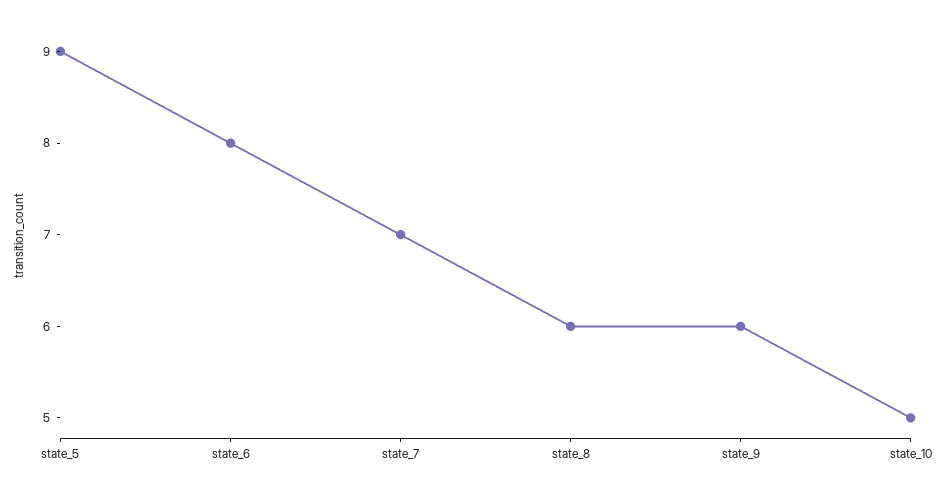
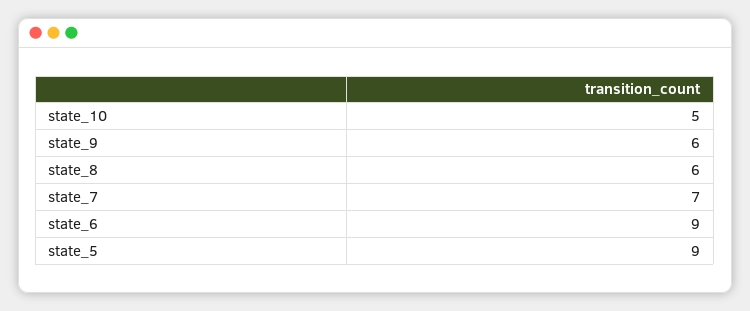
state_6: 8 -> 9

